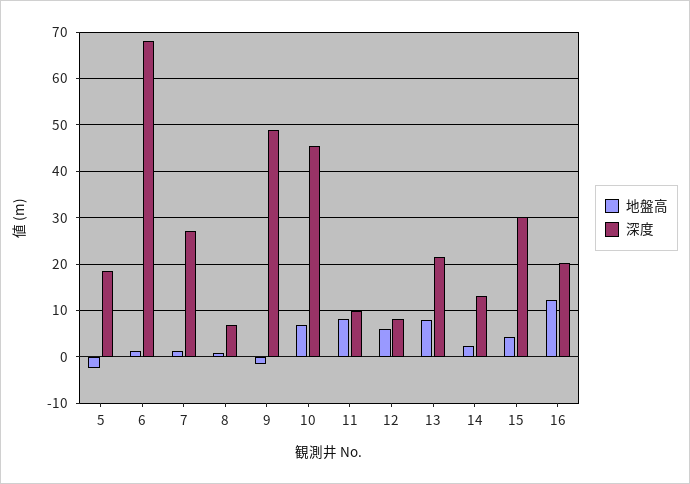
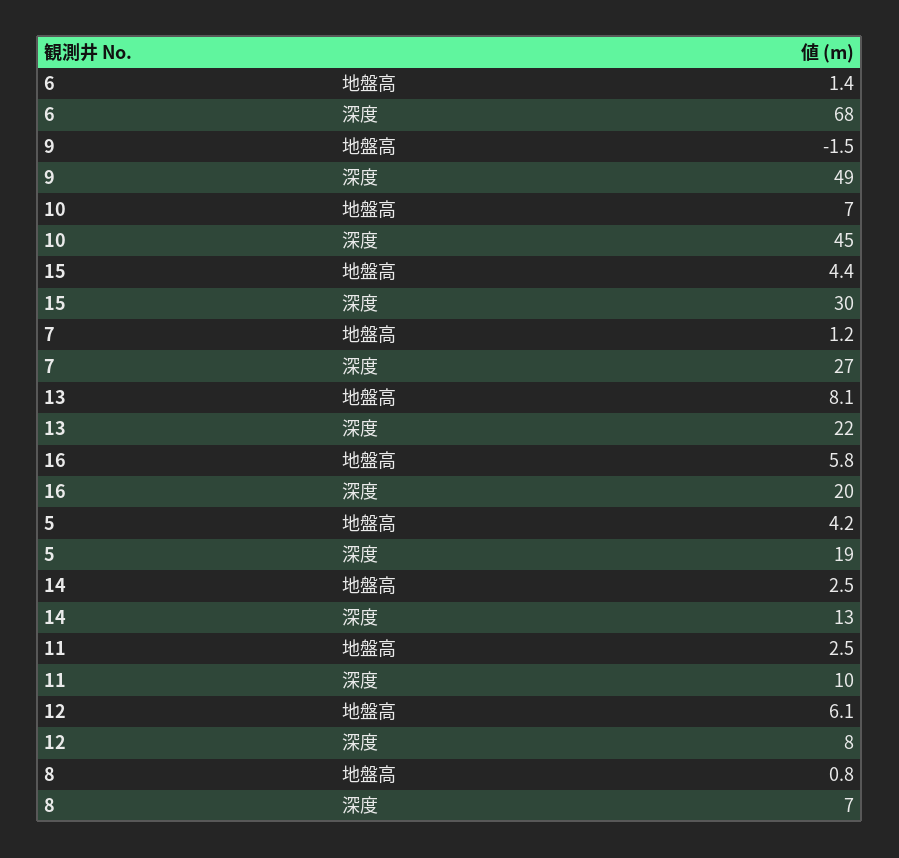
地盤高, 5: -2 -> 4.2
地盤高, 11: 8 -> 2.5
地盤高, 16: 12 -> 5.8

